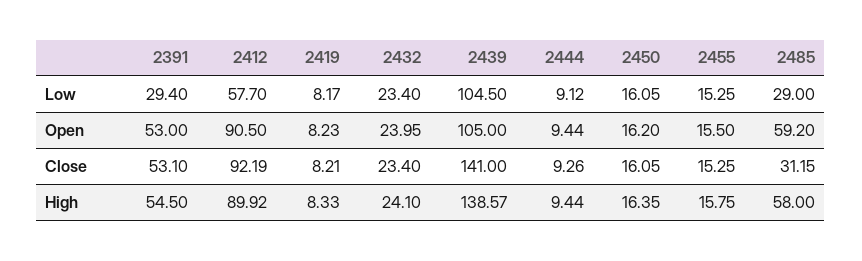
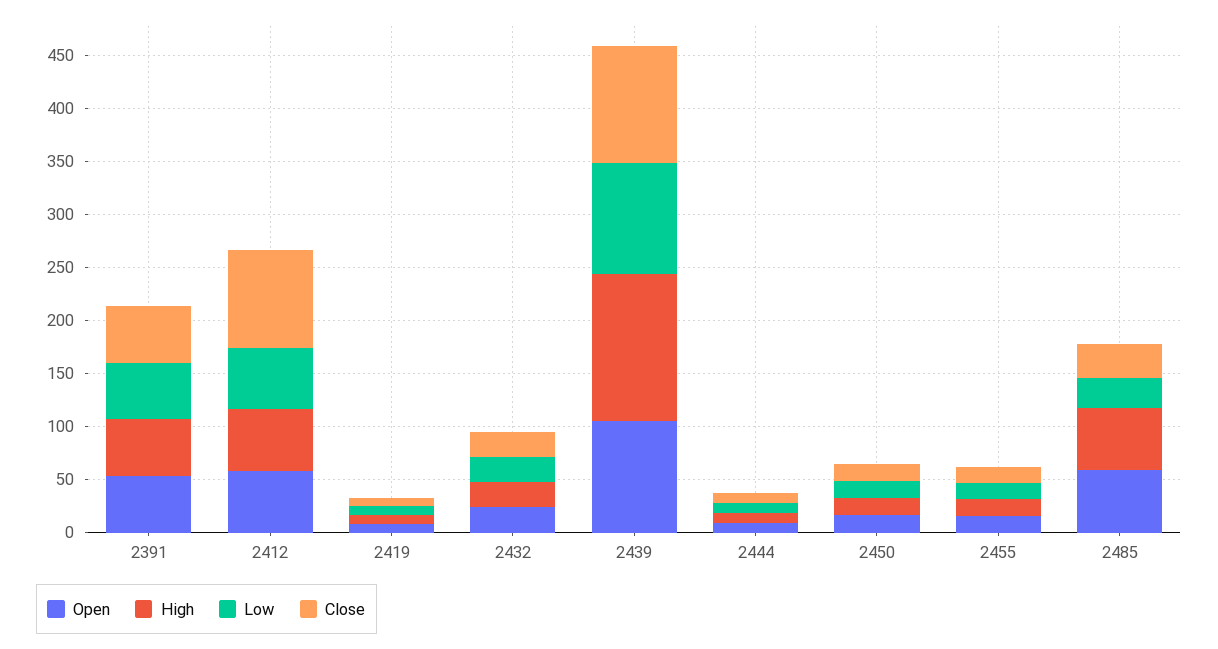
Low, 2391: 29.4 -> 50
Open, 2412: 90.5 -> 60
Close, 2439: 141 -> 110
High, 2412: 89.92 -> 60

